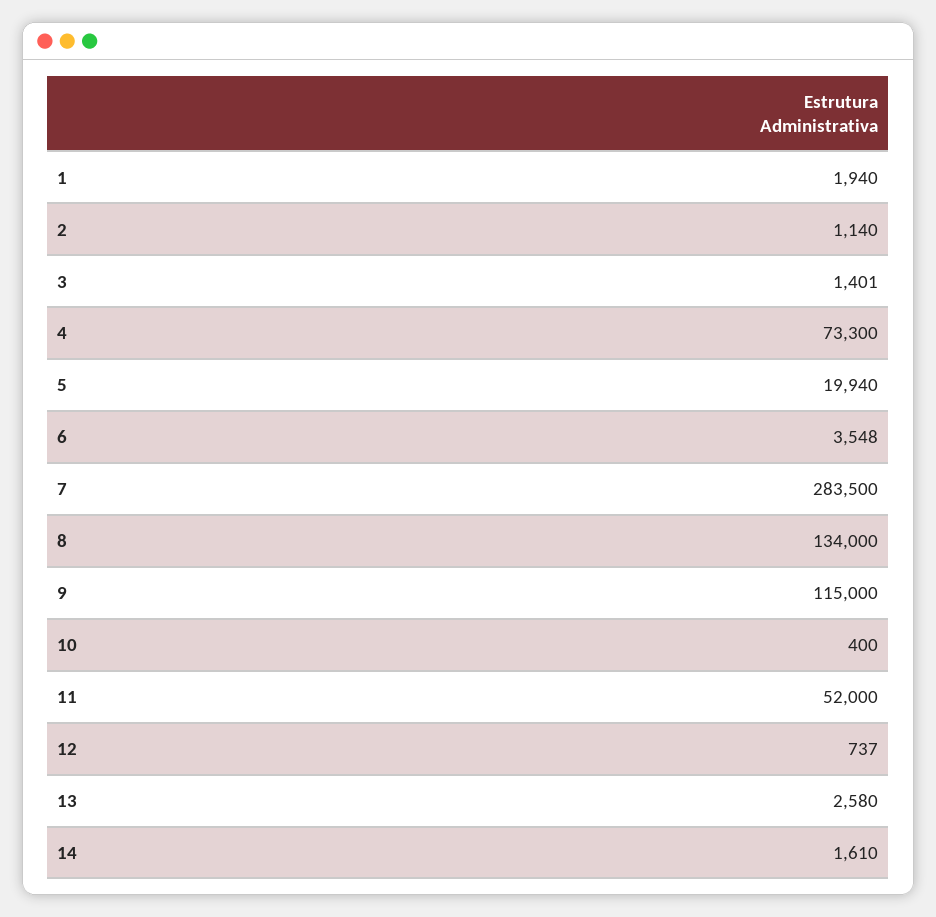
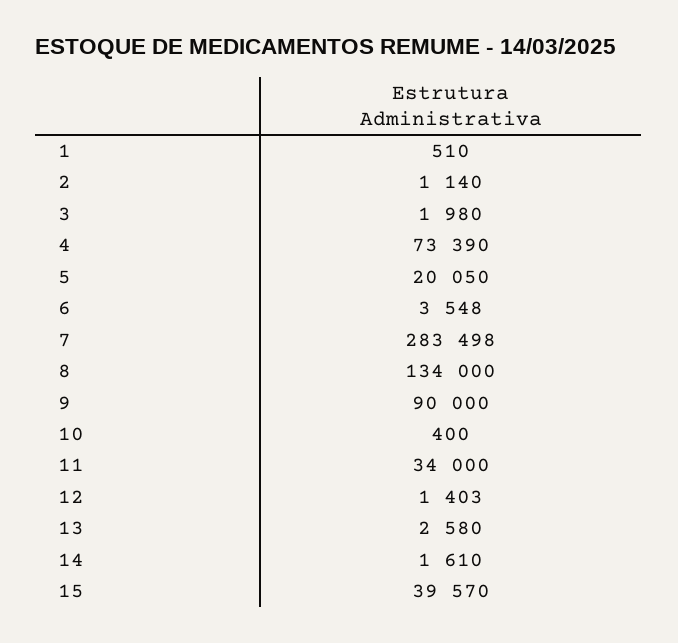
1: 1940 -> 510
3: 1401 -> 1980
4: 73300 -> 73390
5: 19940 -> 20050
7: 283500 -> 283498
9: 115000 -> 90000
11: 52000 -> 34000
12: 737 -> 1403
15: none -> 39570

